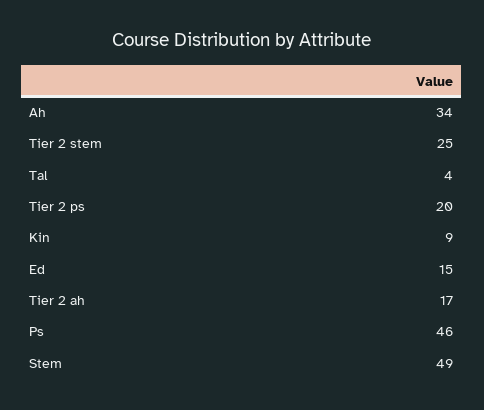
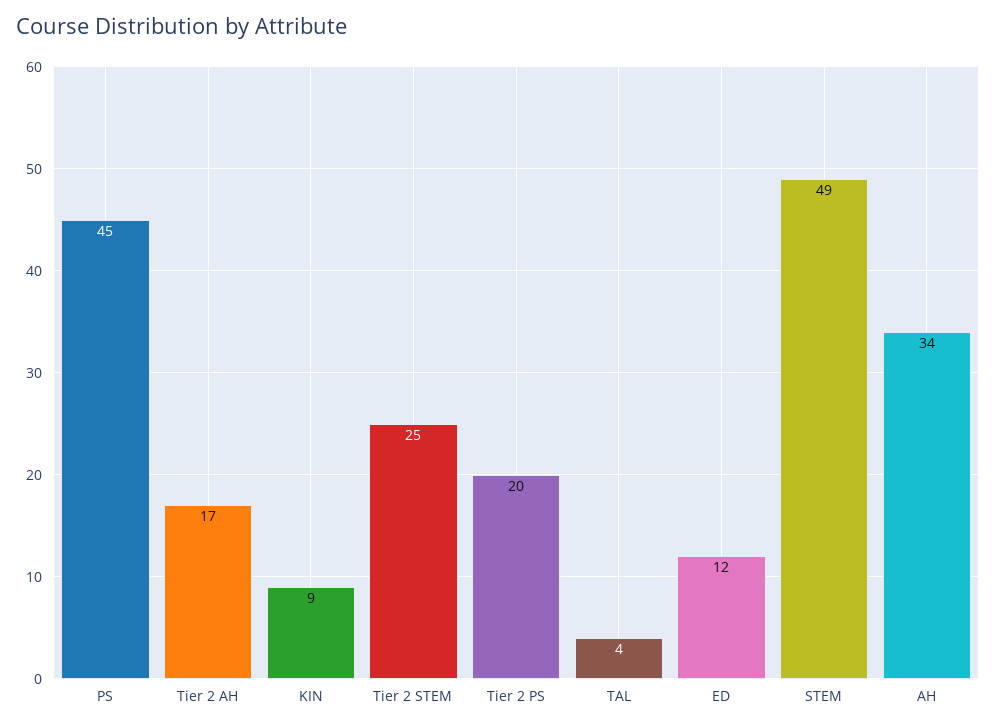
Ed: 15 -> 12
Ps: 46 -> 45

